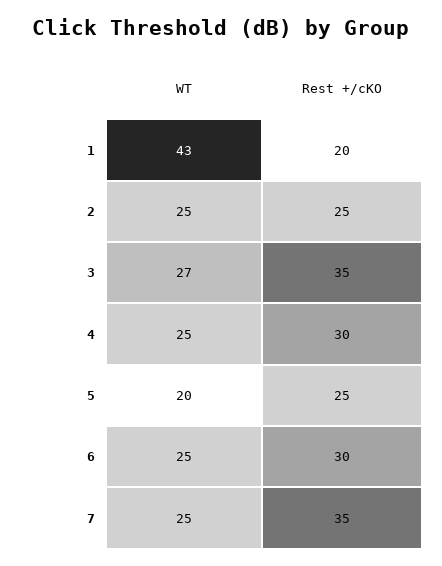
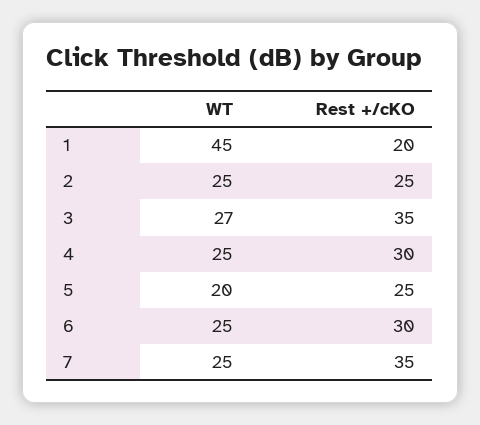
WT, 1: 43 -> 45

